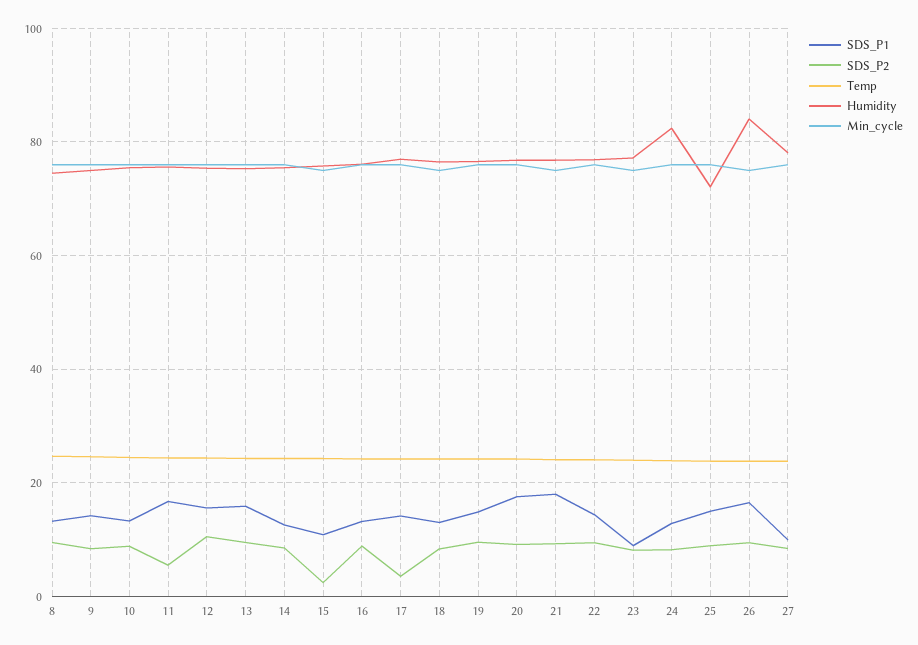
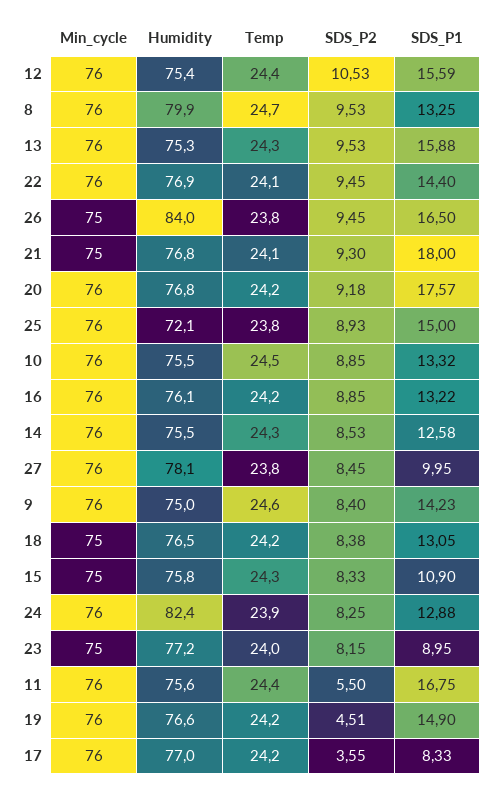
Humidity, 8: 74 -> 79.9
SDS_P2, 15: 2 -> 8.33
SDS_P1, 17: 14 -> 8.33
SDS_P2, 19: 10 -> 4.51

